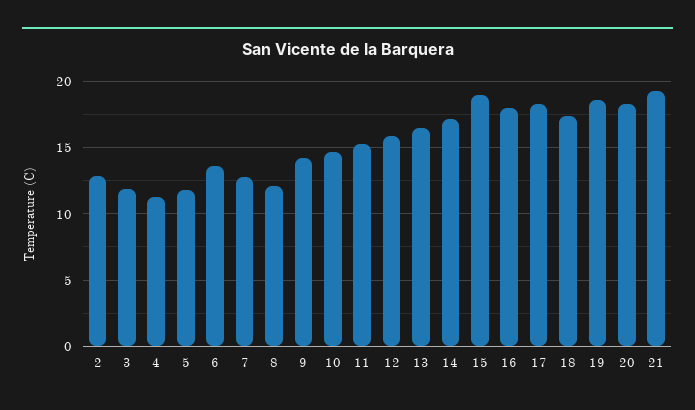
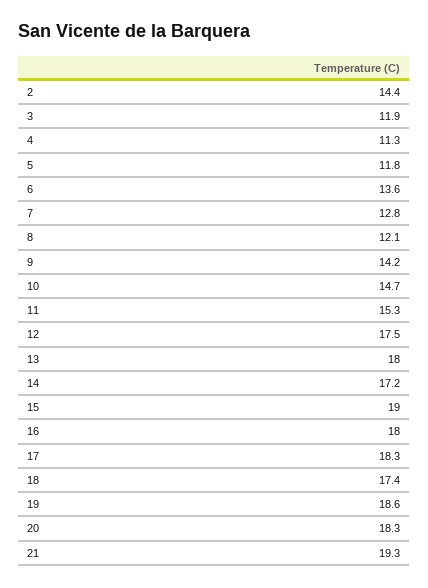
2: 13 -> 14.4
12: 16 -> 17.5
13: 16.5 -> 18

